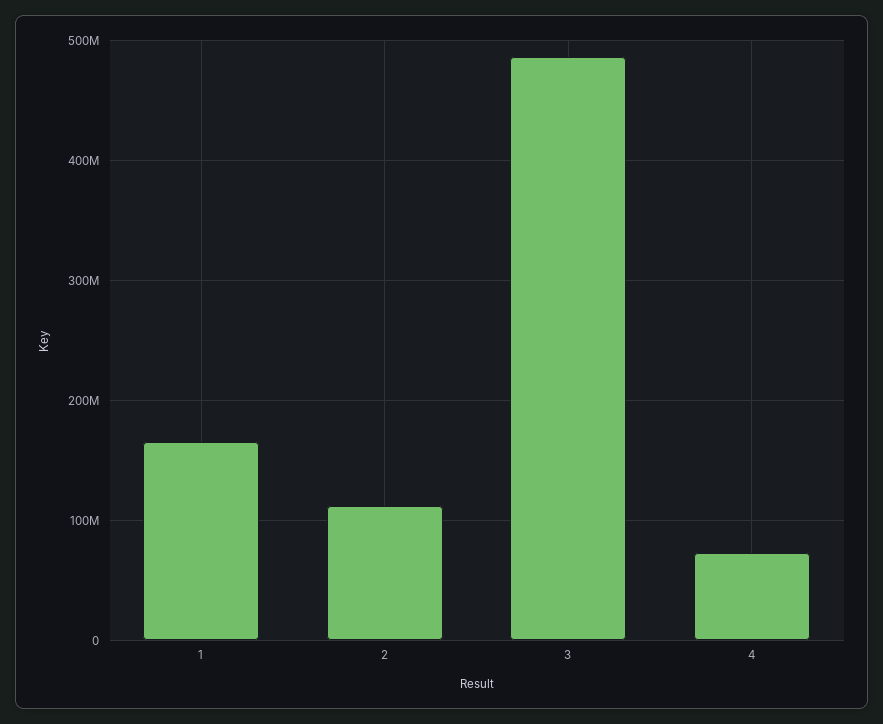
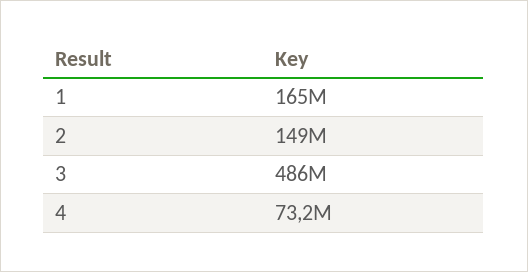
2: 110000000 -> 149000000

